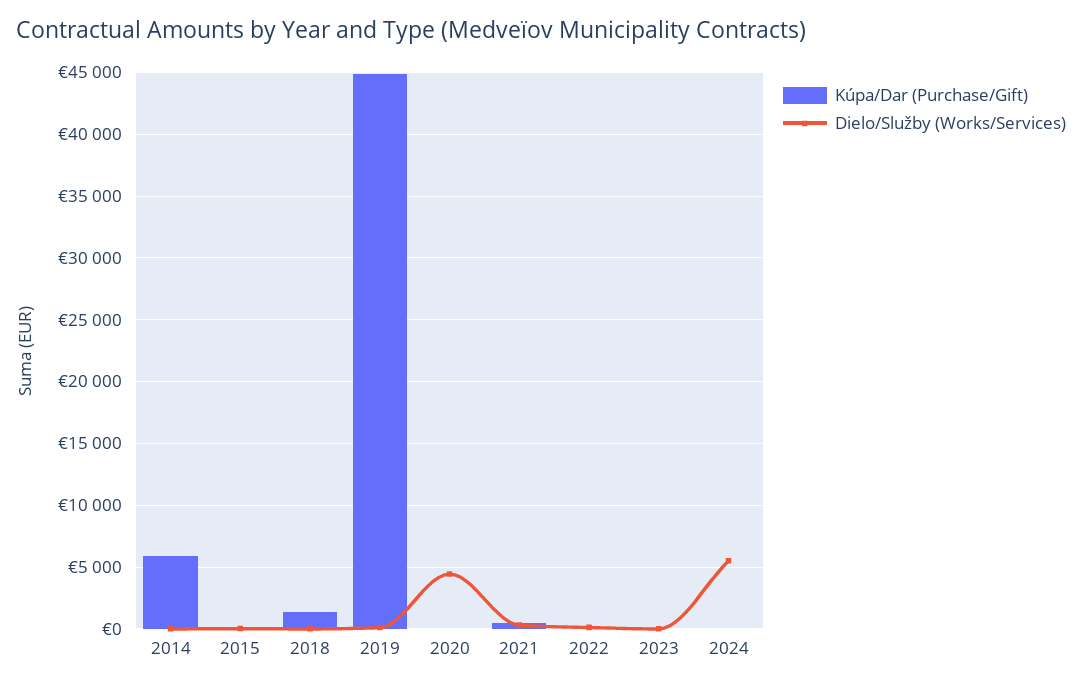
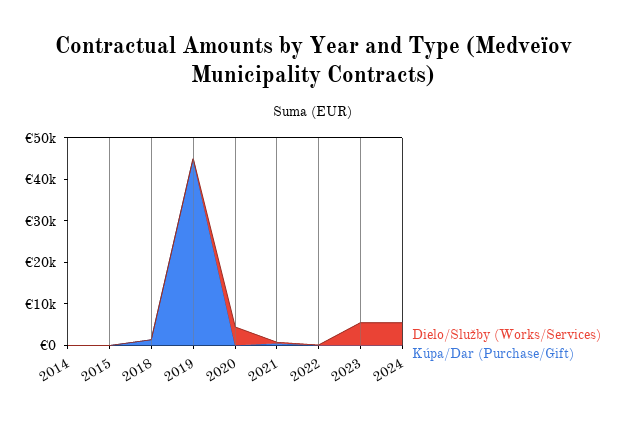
Kúpa/Dar (Purchase/Gift), 2014: 6000 -> 0
Dielo/Služby (Works/Services), 2023: 0 -> 6000

